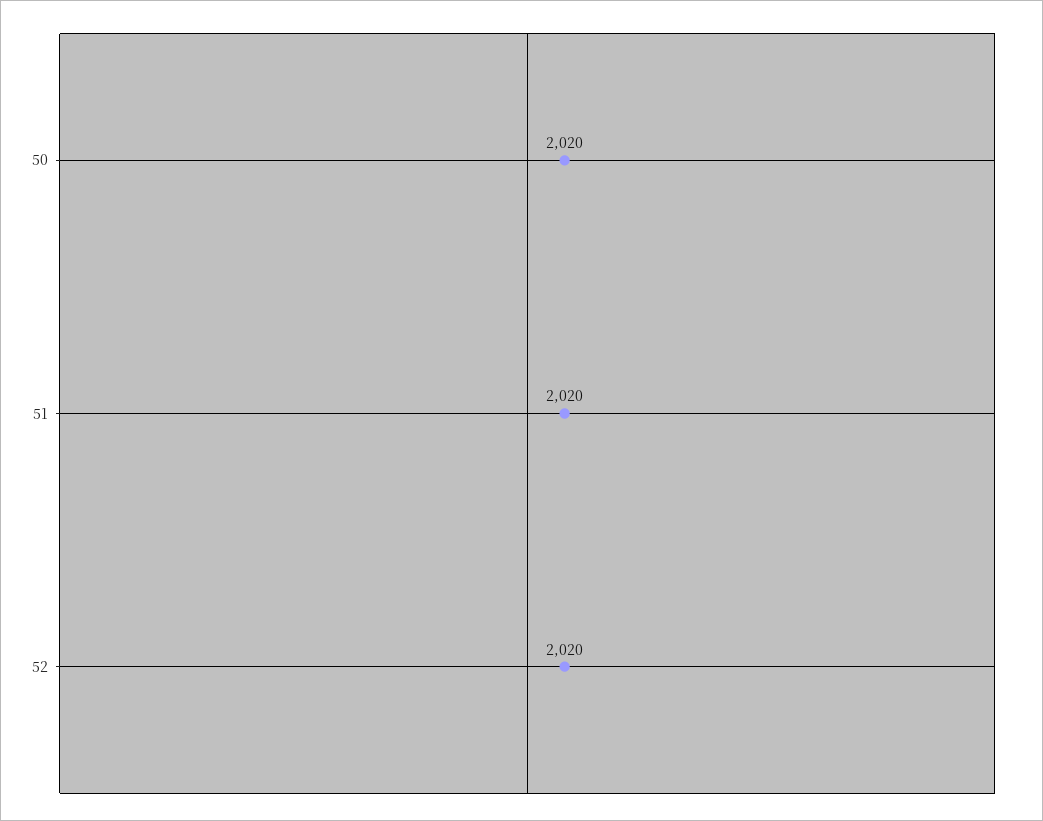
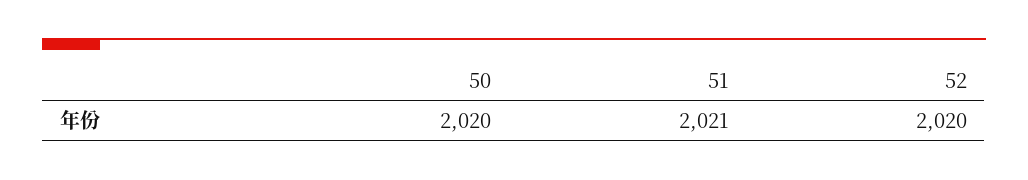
51: 2020 -> 2021

